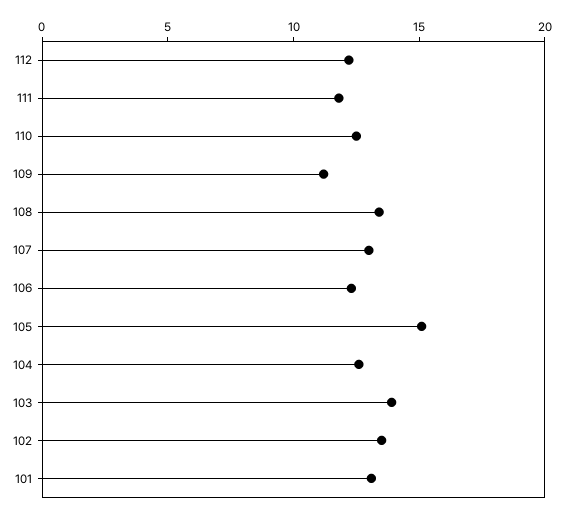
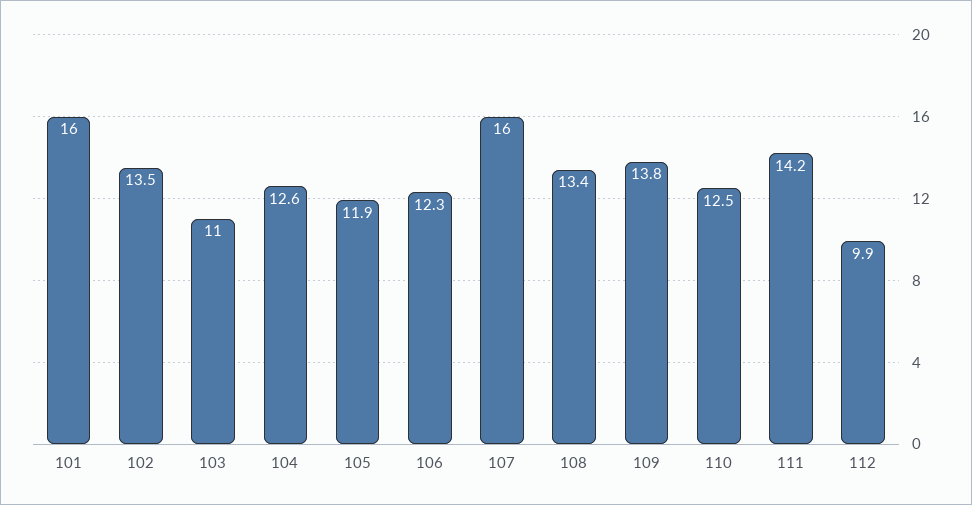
112: 12 -> 9.9
111: 12 -> 14.2
109: 11 -> 13.8
107: 13 -> 16
105: 15 -> 11.9
103: 14 -> 11
101: 13 -> 16

